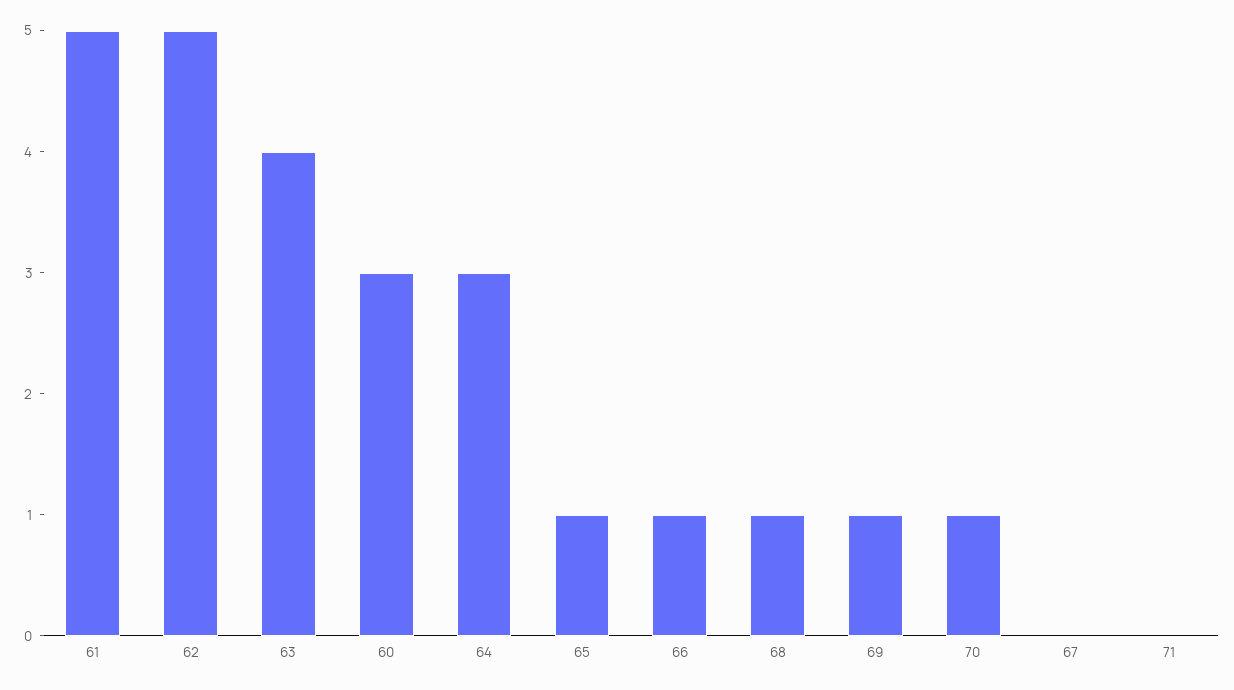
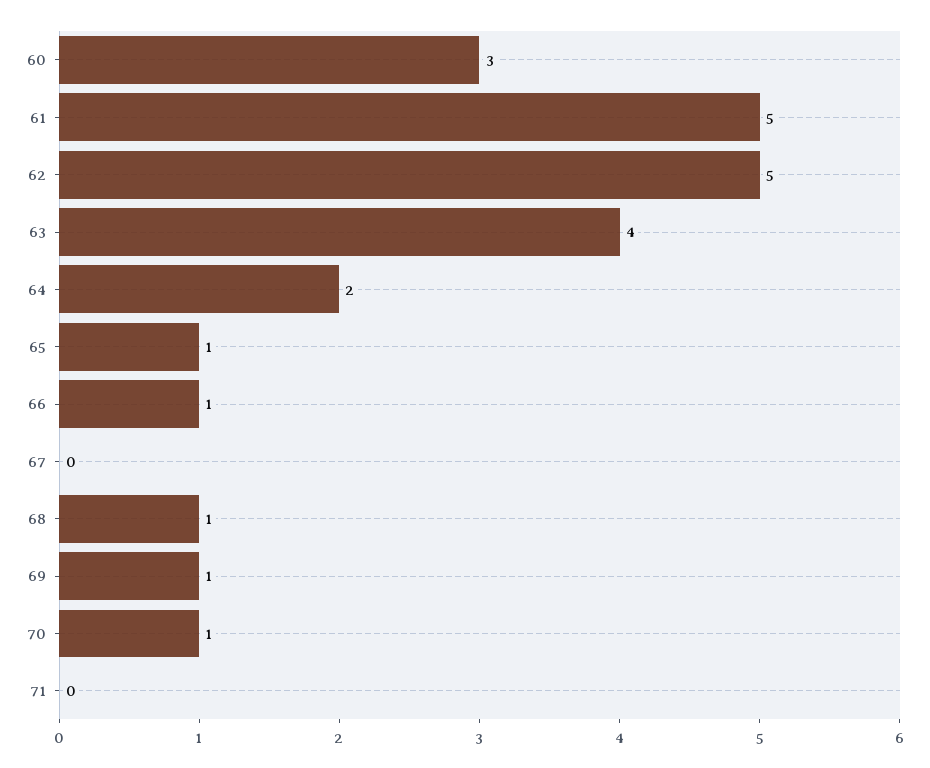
64: 3 -> 2

